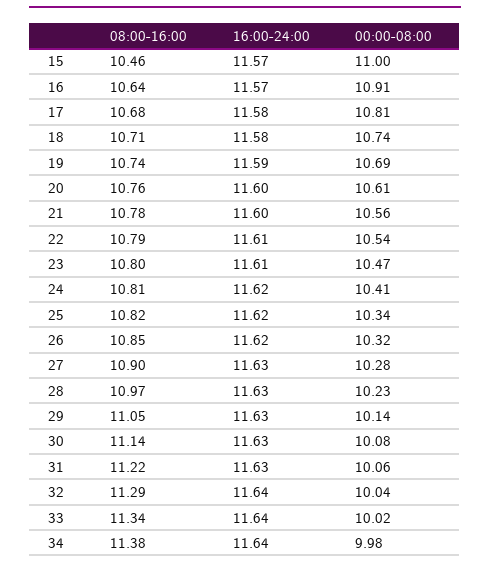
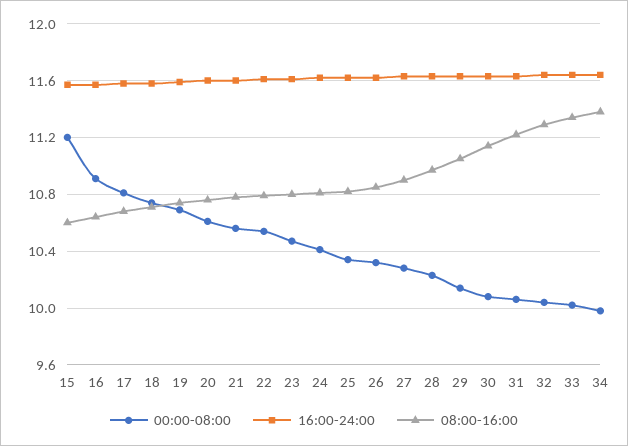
08:00-16:00, 15: 10.46 -> 10.6
00:00-08:00, 15: 11 -> 11.2

